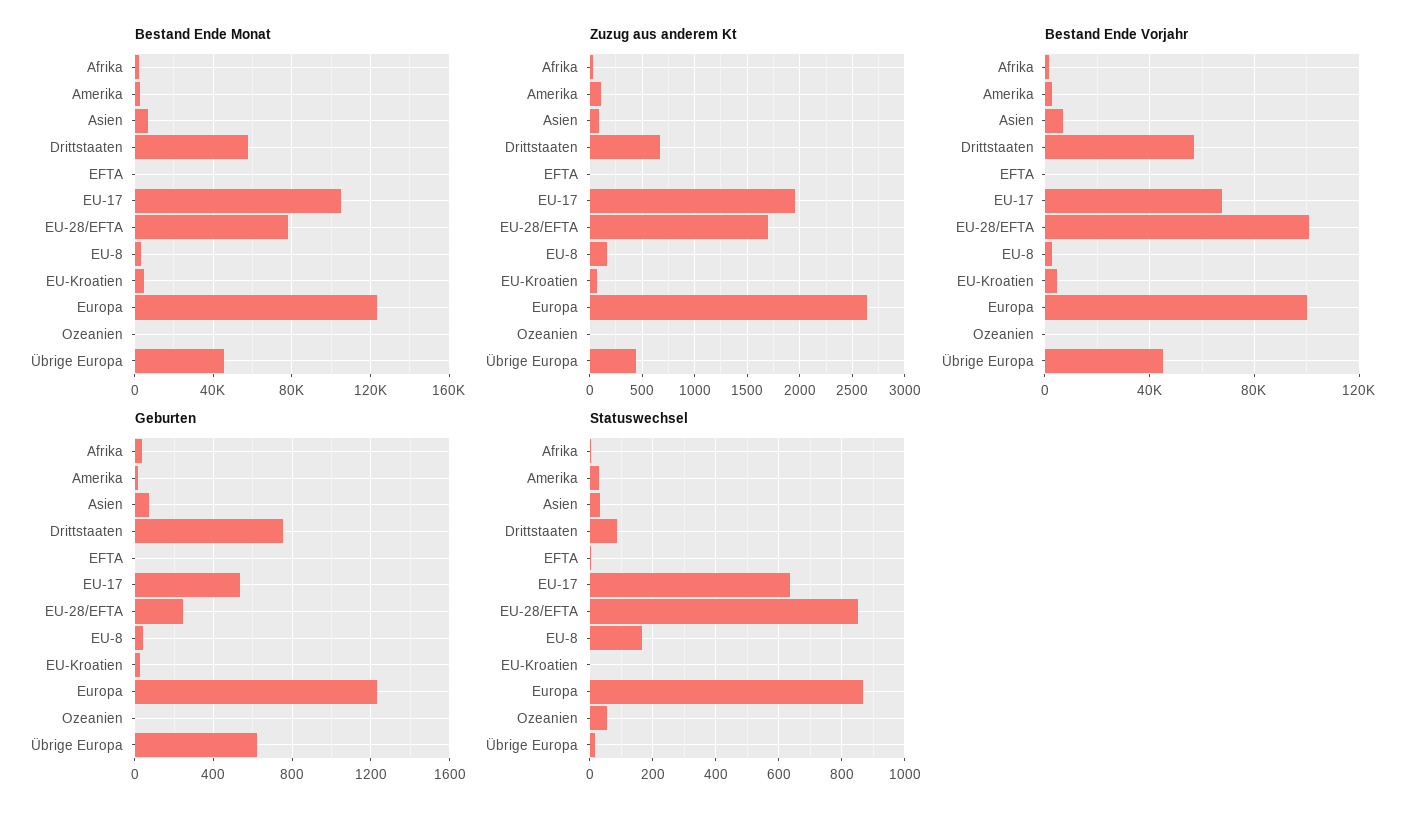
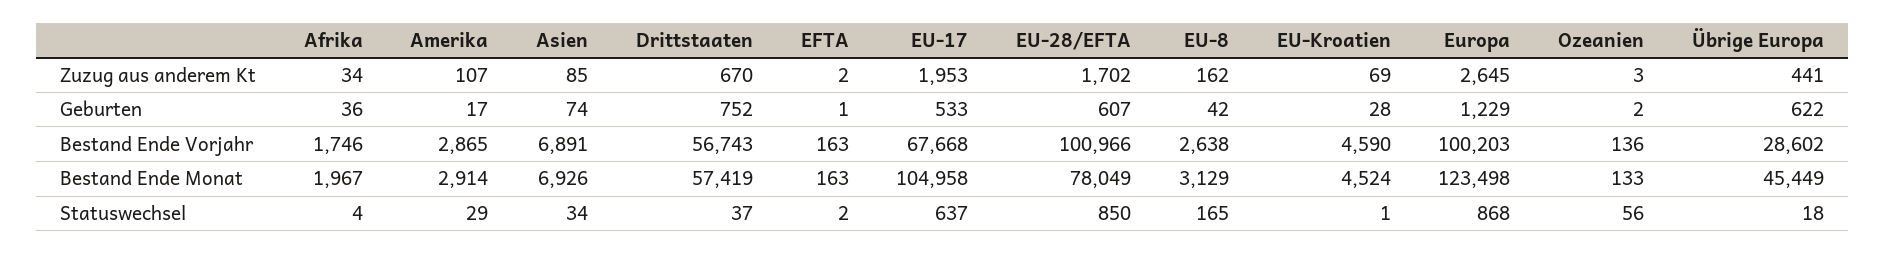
Bestand Ende Vorjahr, Übrige Europa: 45000 -> 28602
Geburten, EU-28/EFTA: 250 -> 607
Statuswechsel, Drittstaaten: 80 -> 37

